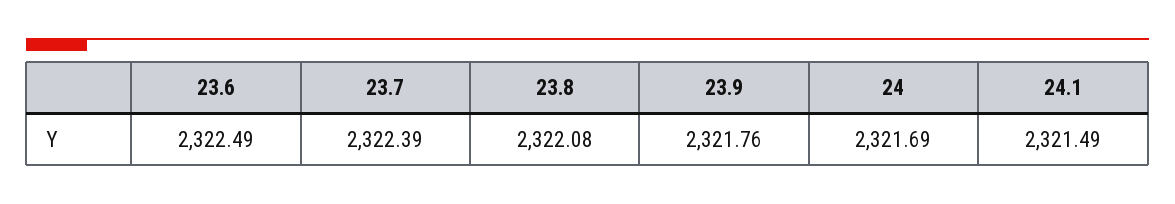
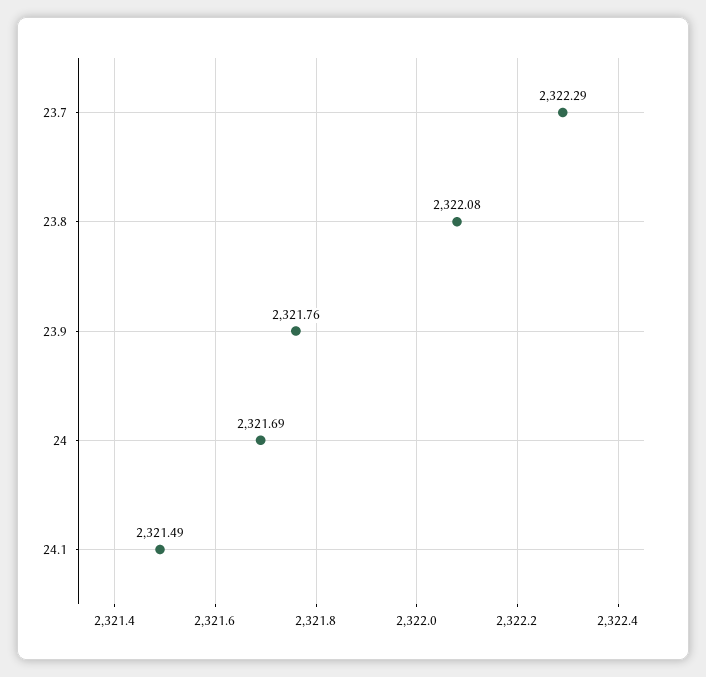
23.6: 2322.49 -> none
23.7: 2322.39 -> 2322.29

